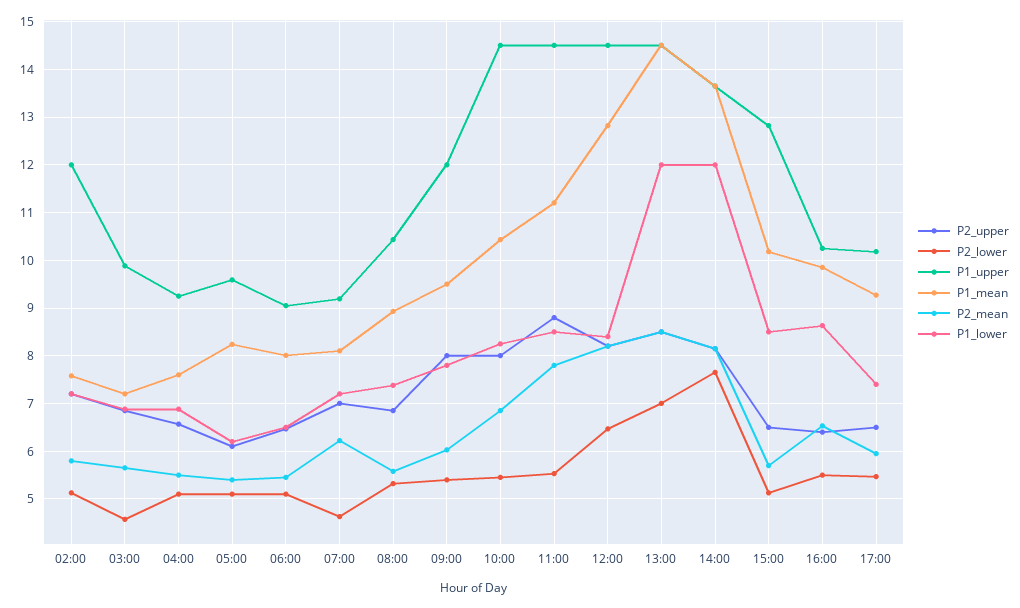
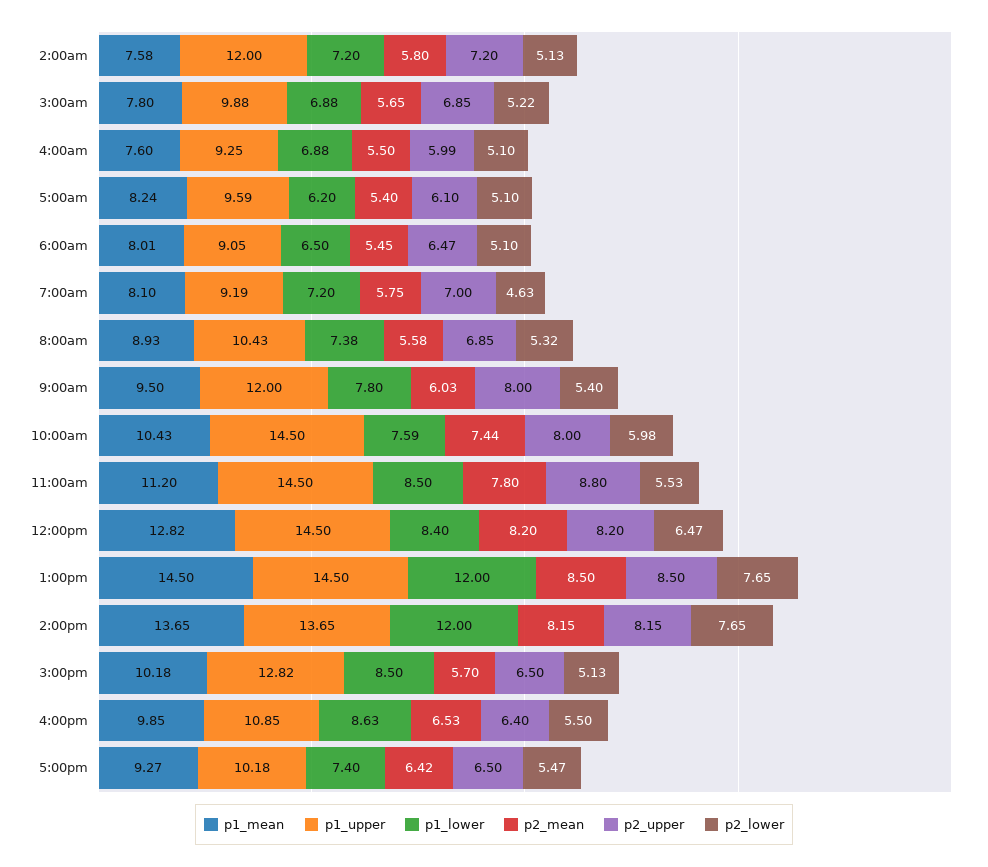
P2_lower, 03:00: 4.6 -> 5.22
P1_mean, 03:00: 7.2 -> 7.8
P2_upper, 04:00: 6.6 -> 5.99
P2_mean, 07:00: 6.2 -> 5.75
P2_lower, 10:00: 5.4 -> 5.98
P2_mean, 10:00: 6.8 -> 7.44
P1_lower, 10:00: 8.2 -> 7.59
P2_lower, 13:00: 7 -> 7.65
P1_upper, 16:00: 10.2 -> 10.85
P2_mean, 17:00: 6 -> 6.42

